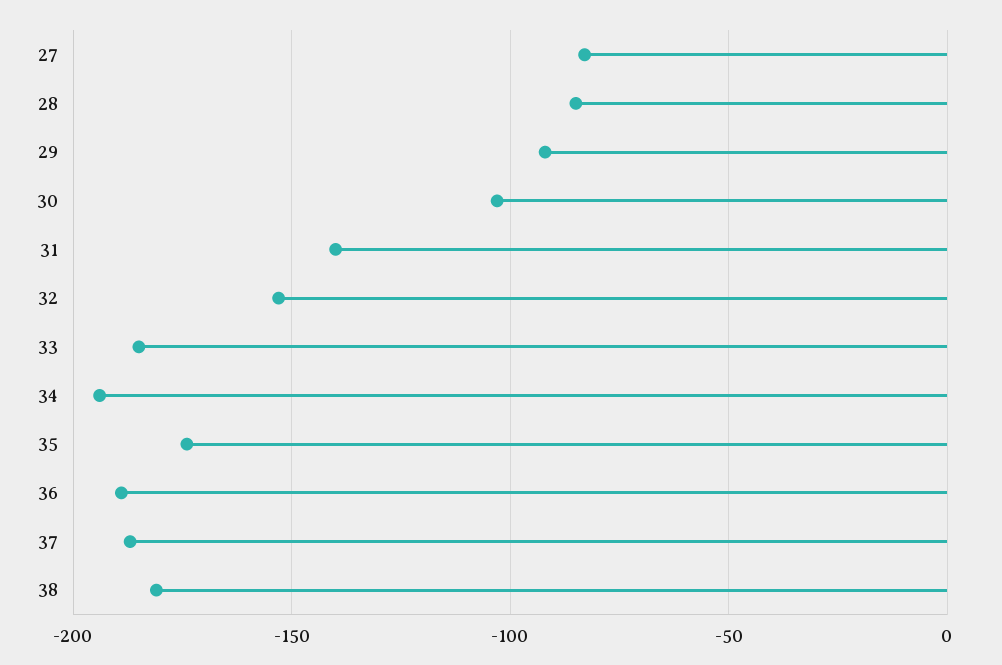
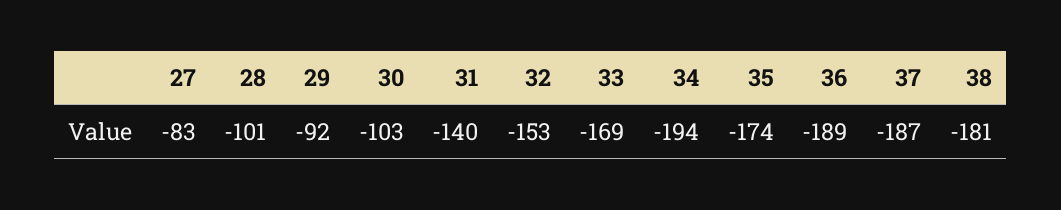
28: -85 -> -101
33: -185 -> -169

